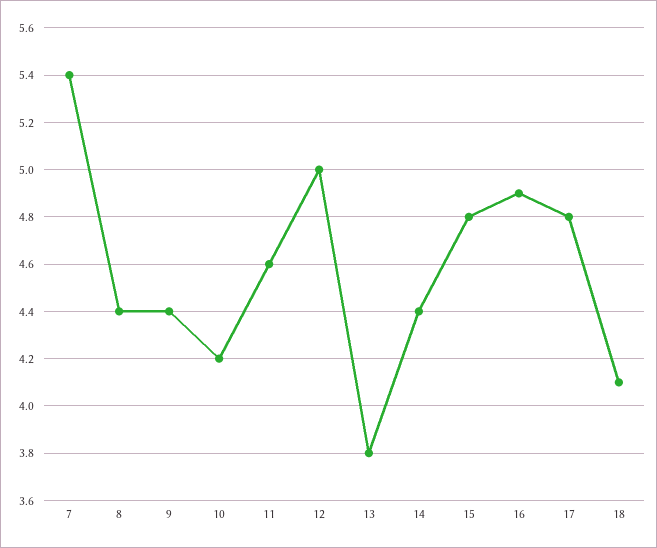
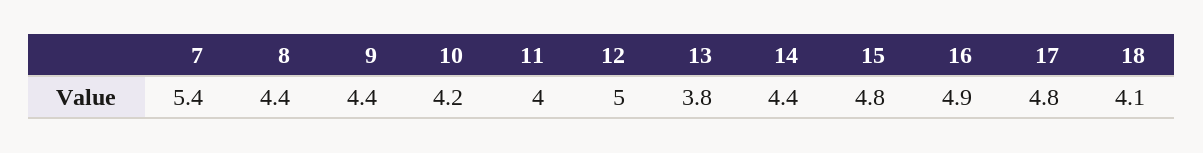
11: 4.6 -> 4

